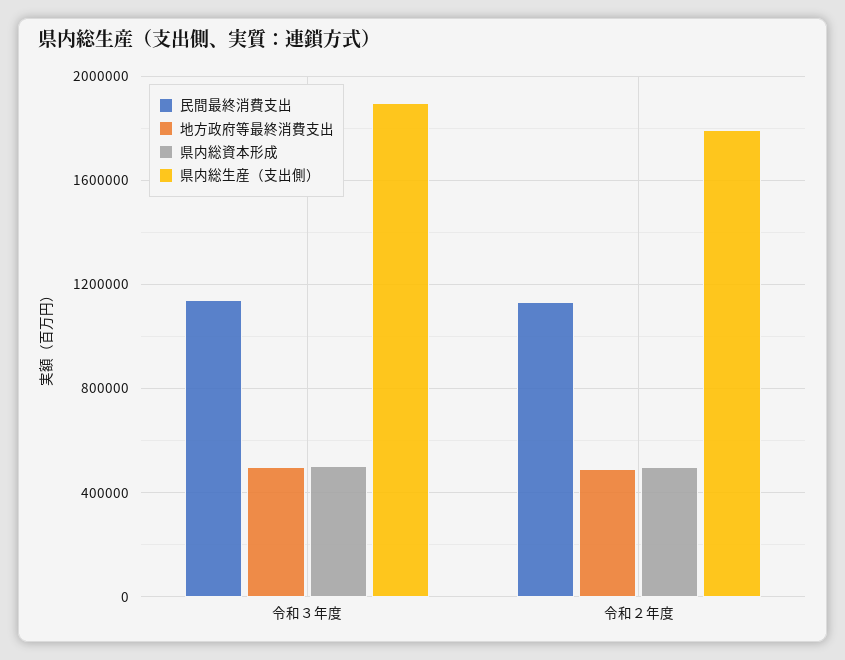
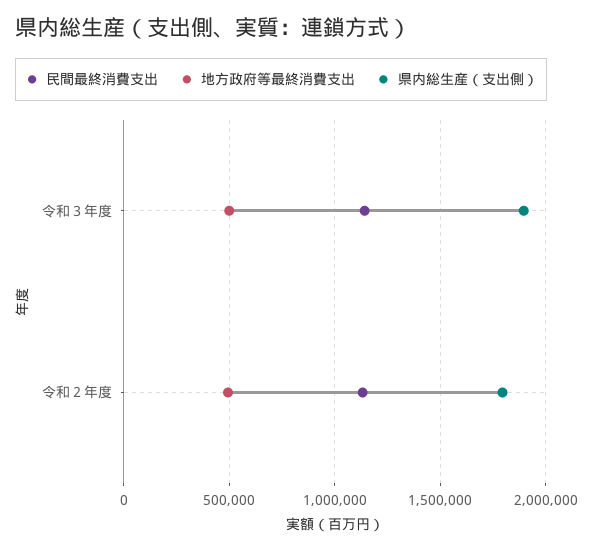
県内総資本形成, 令和３年度: 500000 -> none
県内総資本形成, 令和２年度: 500000 -> none

